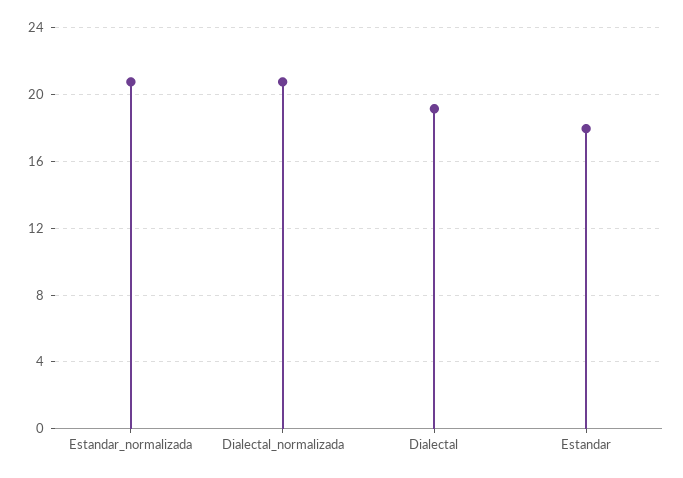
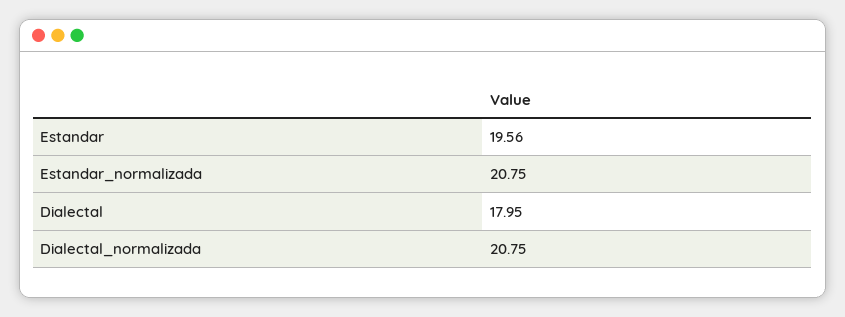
Dialectal: 19 -> 17.95
Estandar: 18 -> 19.56

